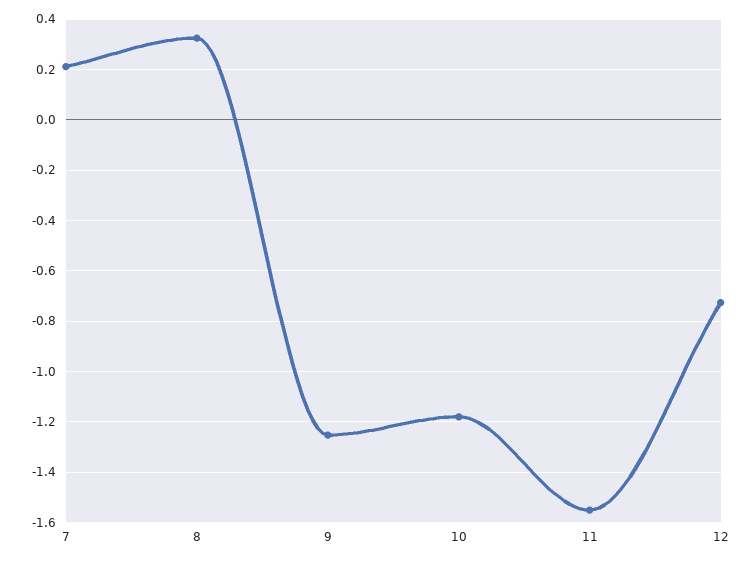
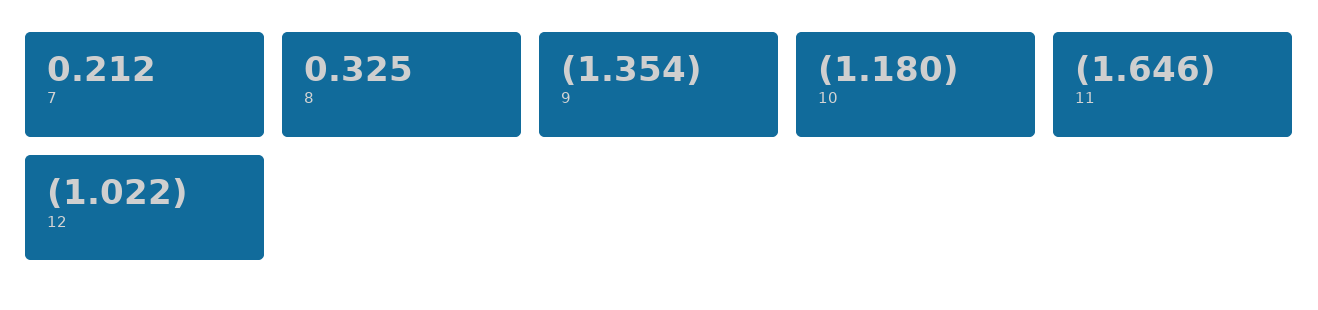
9: -1.25 -> -1.354
11: -1.55 -> -1.646
12: -0.725 -> -1.022

